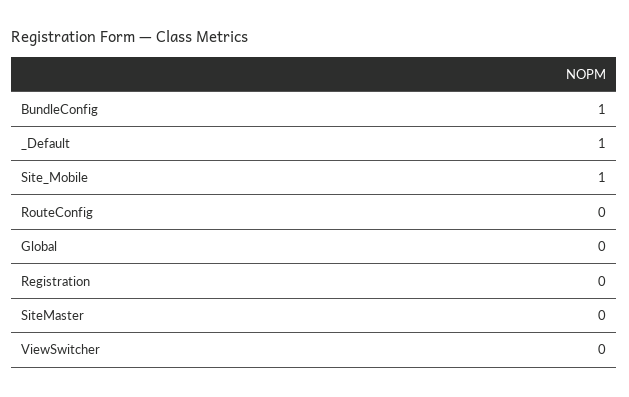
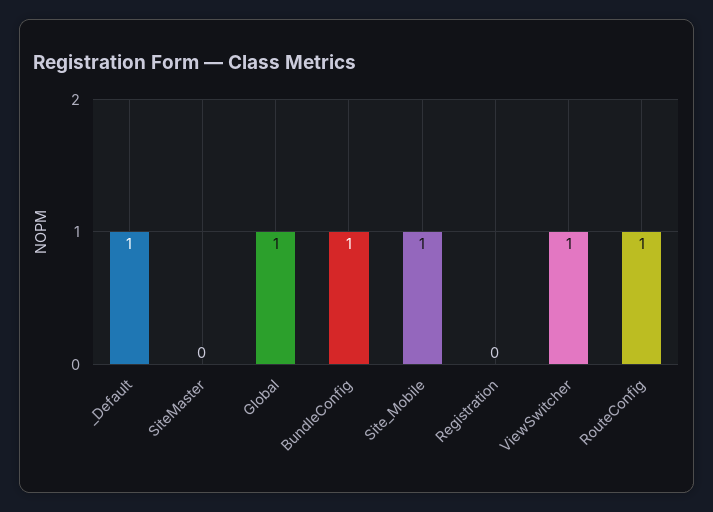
RouteConfig: 0 -> 1
Global: 0 -> 1
ViewSwitcher: 0 -> 1

